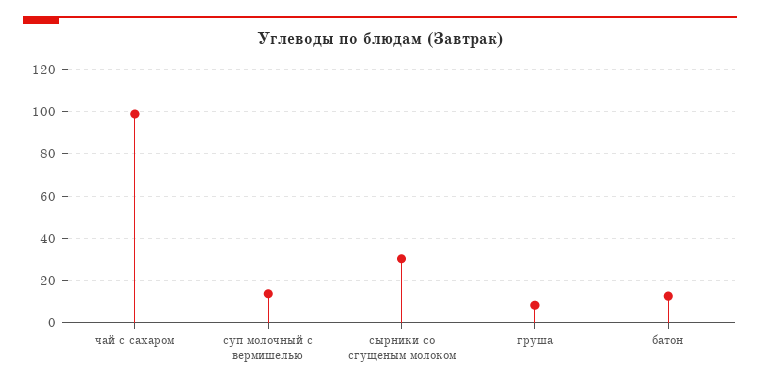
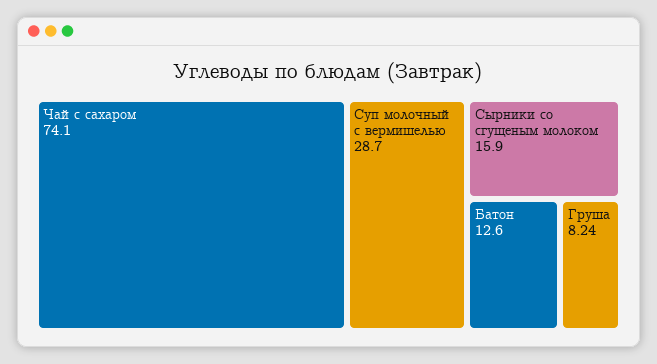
чай с сахаром: 100 -> 74.1
суп молочный с вермишелью: 15 -> 28.7
сырники со сгущеным молоком: 30 -> 15.9

